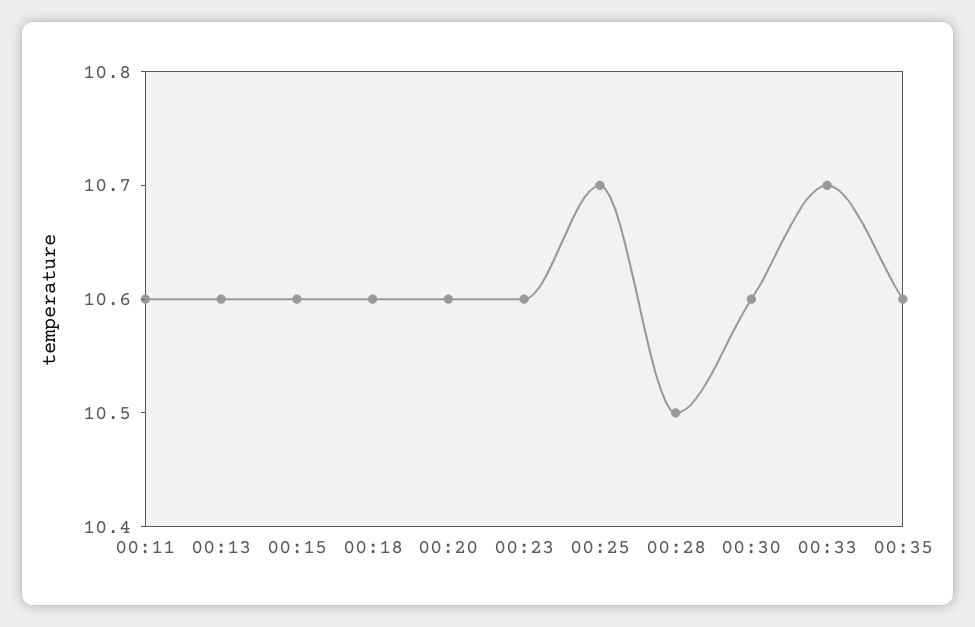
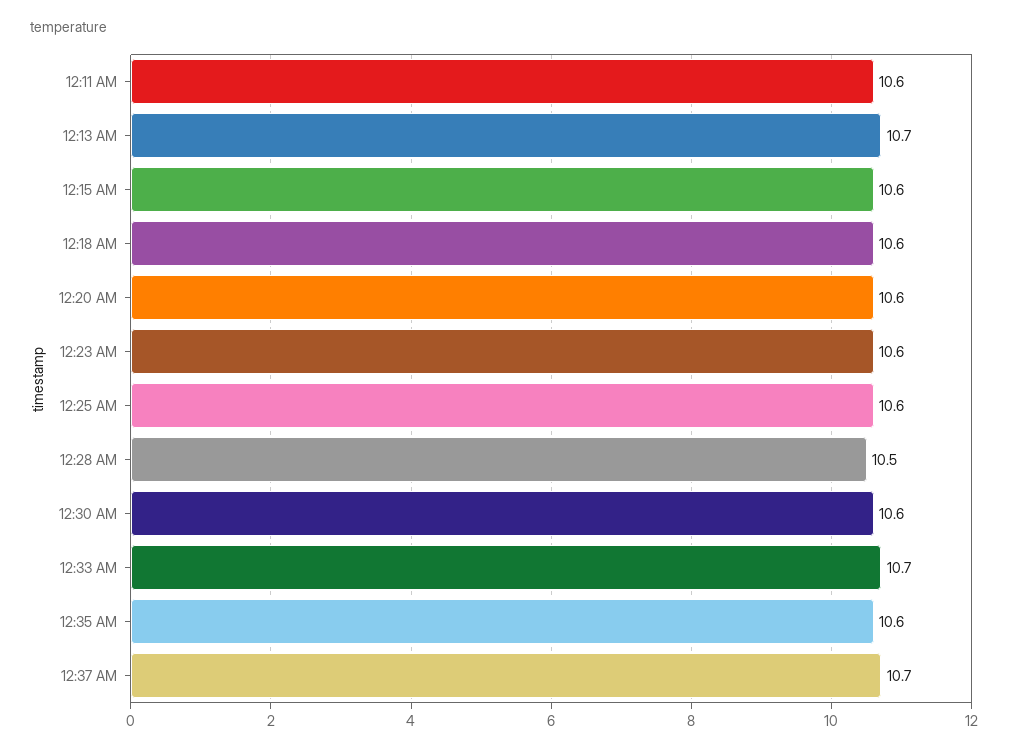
00:13: 10.6 -> 10.7
00:25: 10.7 -> 10.6
12:37 AM: none -> 10.7

